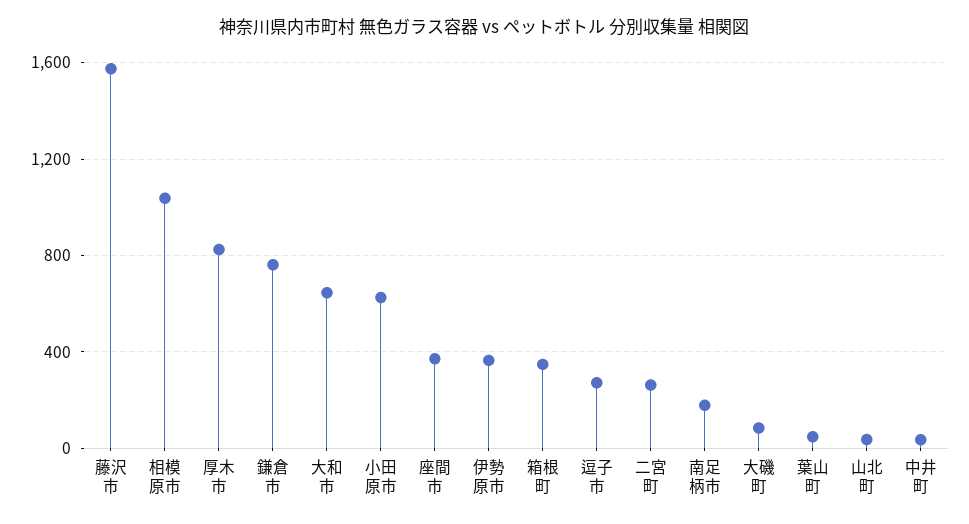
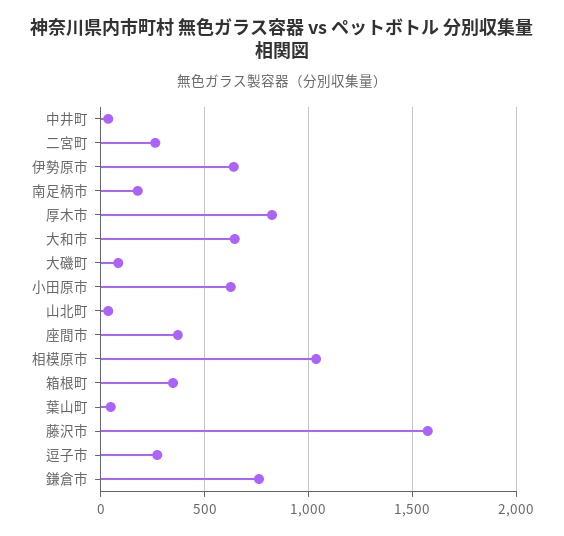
伊勢原市: 350 -> 650

